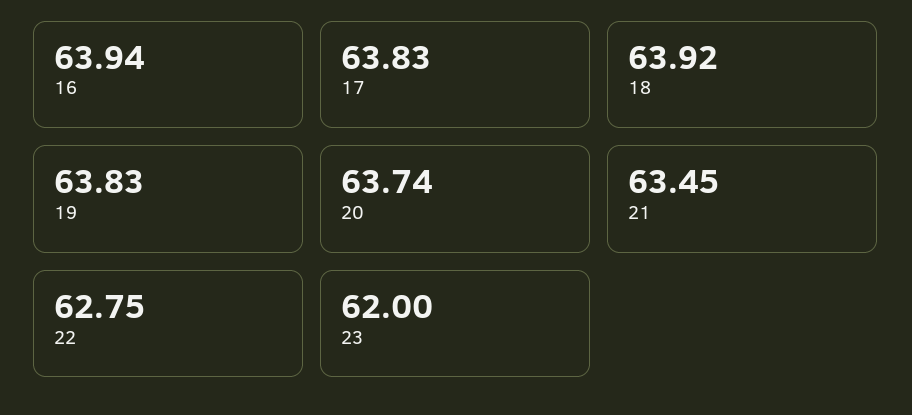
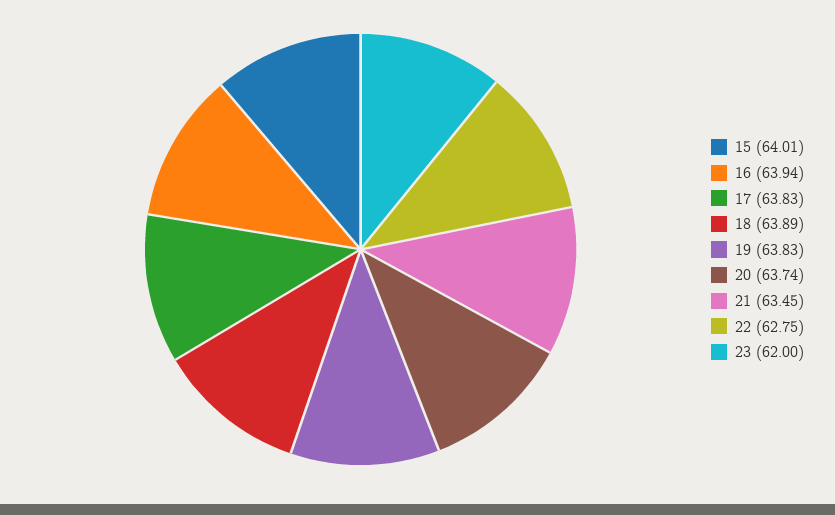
18: 63.92 -> 63.89
15: none -> 64.01

